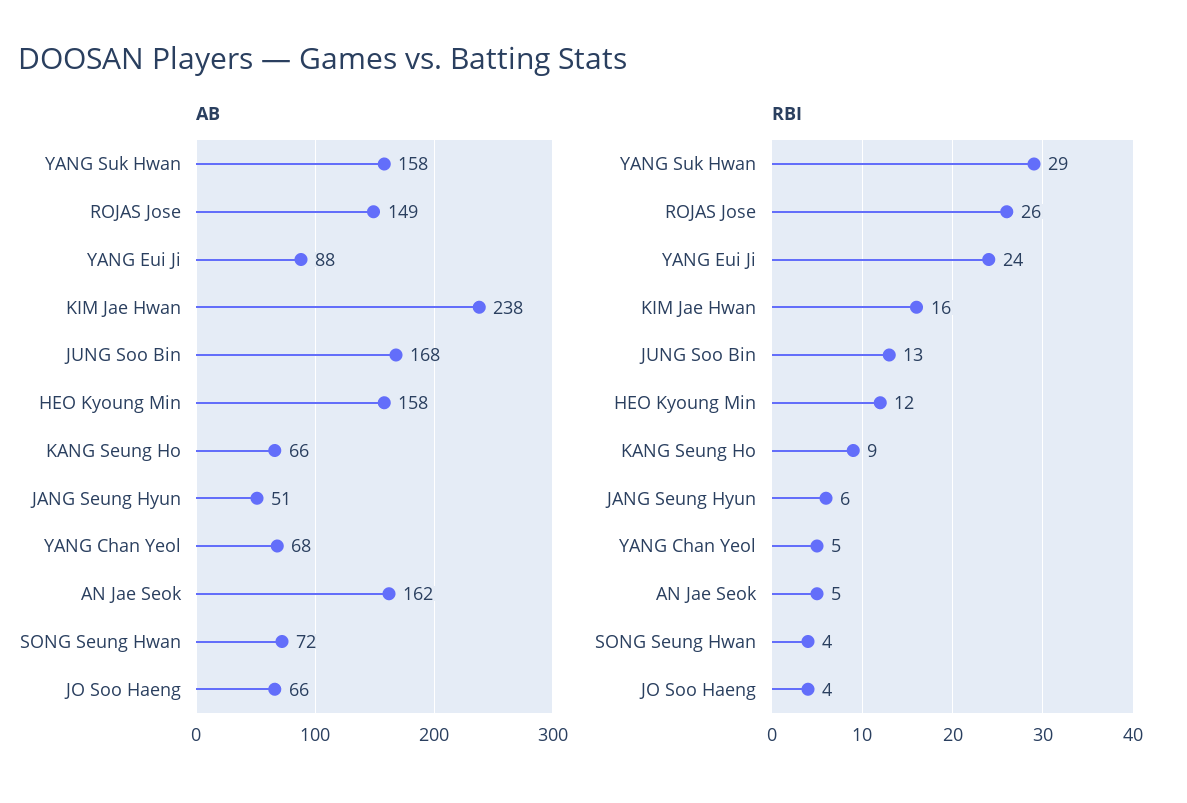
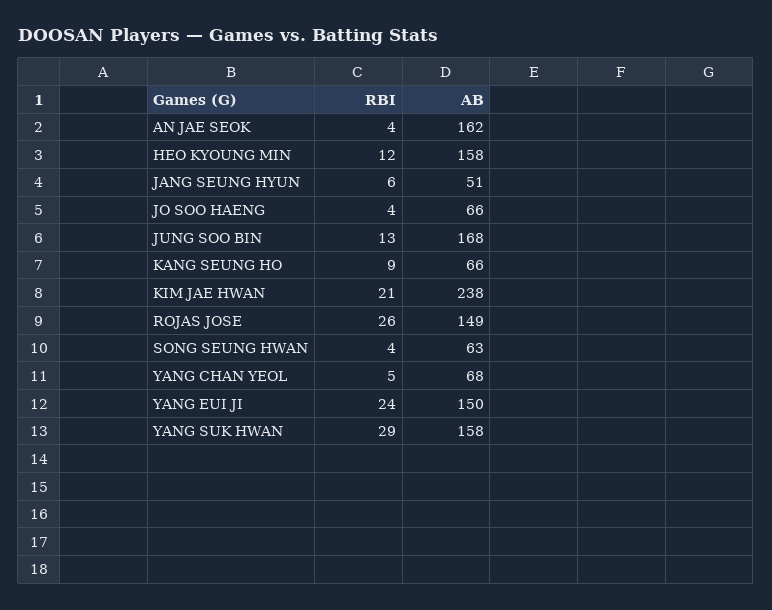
AB, YANG Eui Ji: 88 -> 150
AB, SONG Seung Hwan: 72 -> 63
RBI, KIM Jae Hwan: 16 -> 21
RBI, AN Jae Seok: 5 -> 4

